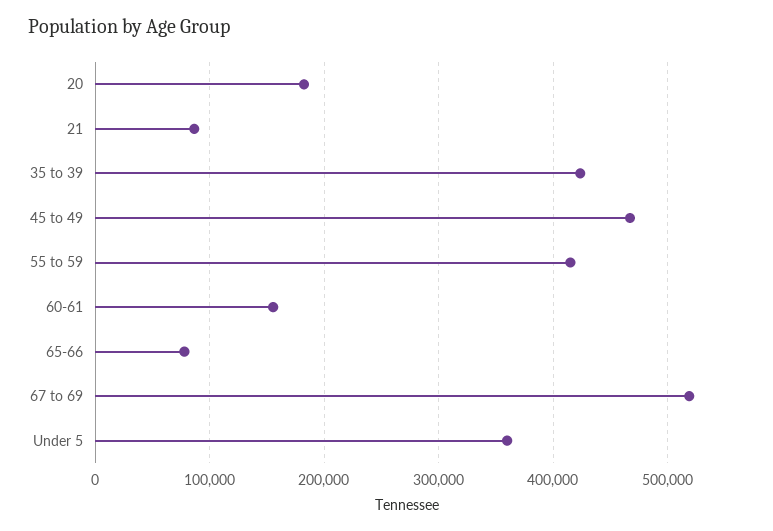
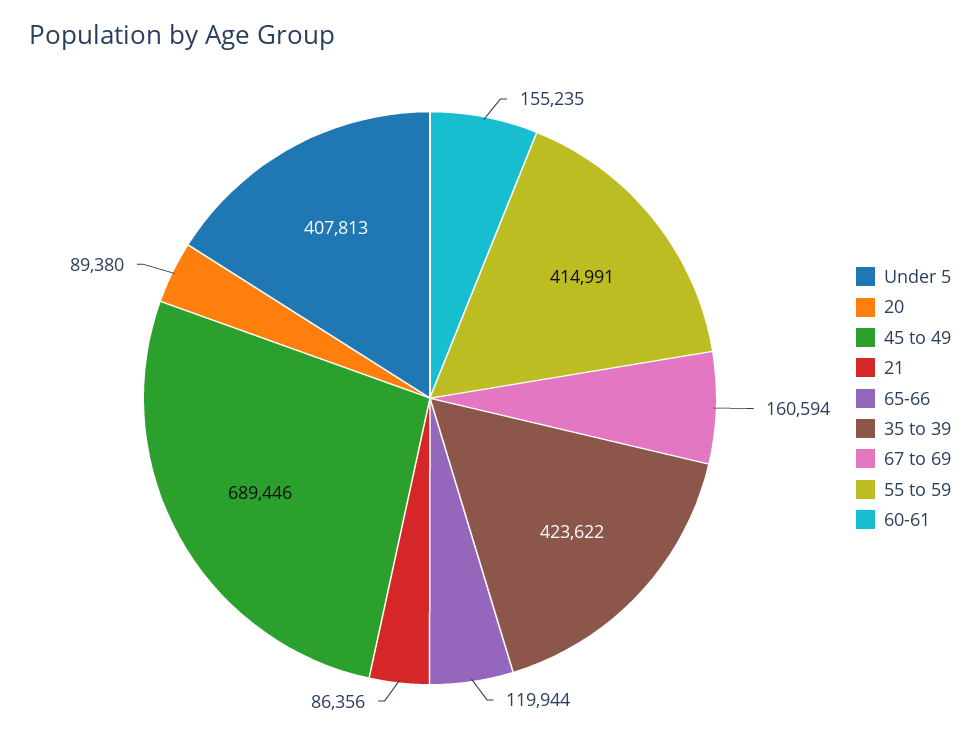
20: 180000 -> 89380
45 to 49: 470000 -> 689446
65-66: 80000 -> 119944
67 to 69: 520000 -> 160594
Under 5: 360000 -> 407813

